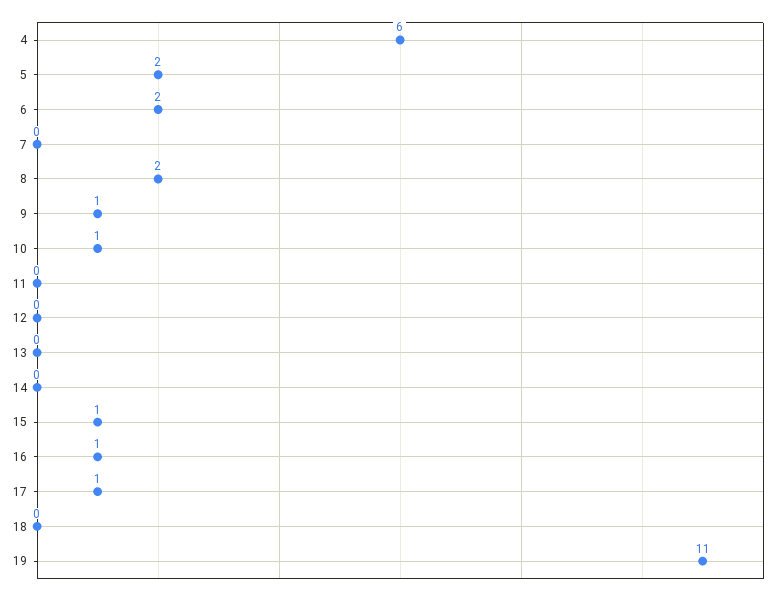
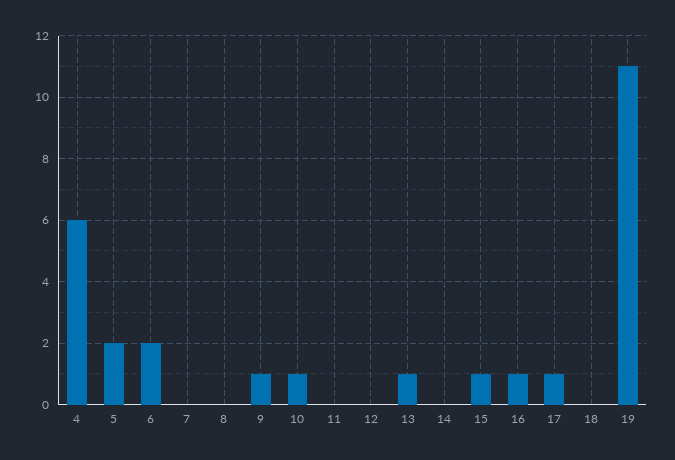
8: 2 -> 0
13: 0 -> 1

